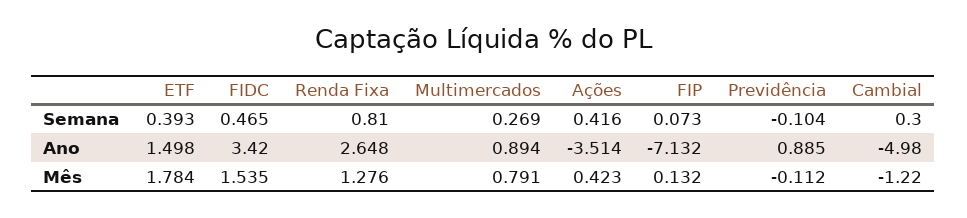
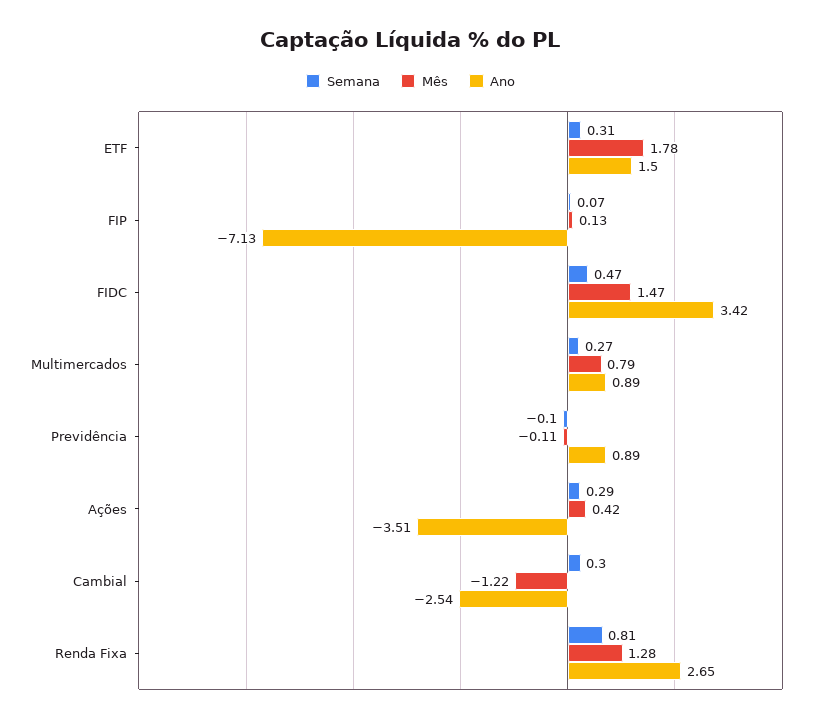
Semana, ETF: 0.393 -> 0.31
Semana, Ações: 0.416 -> 0.29
Ano, Cambial: -4.98 -> -2.54
Mês, FIDC: 1.535 -> 1.47

